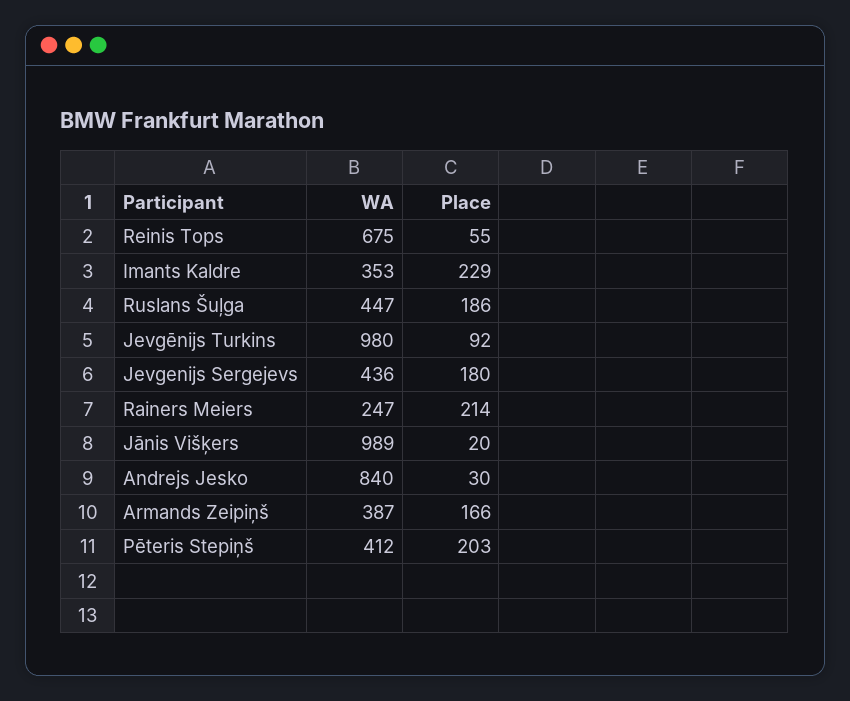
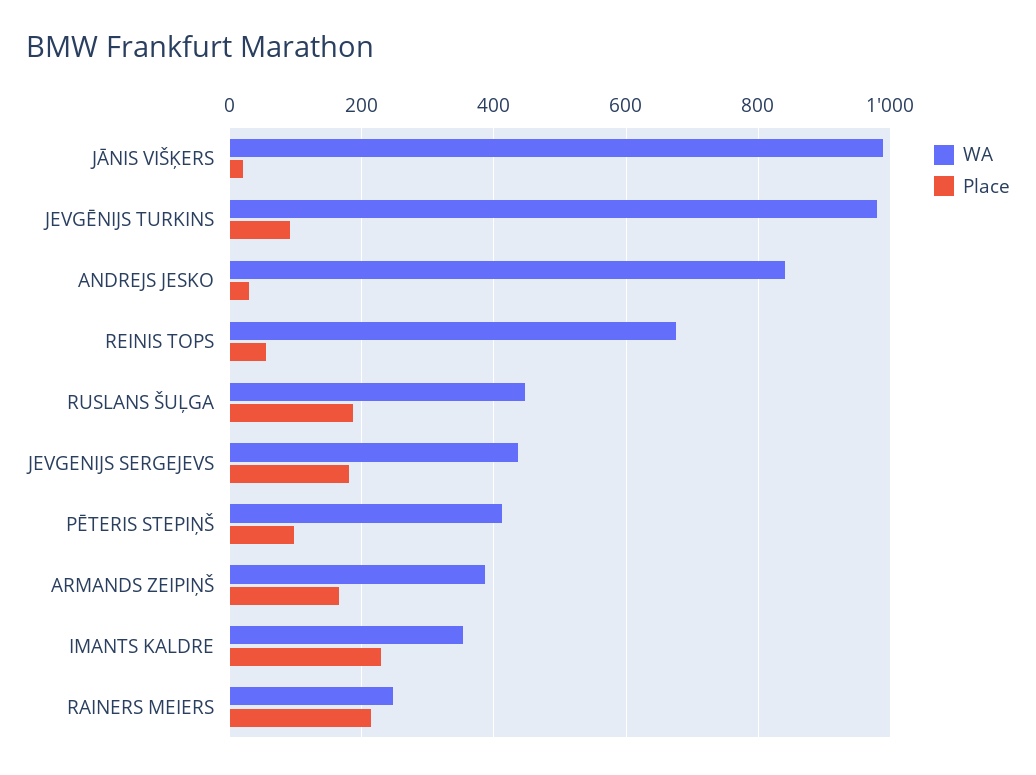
Place, Pēteris Stepiņš: 203 -> 100

